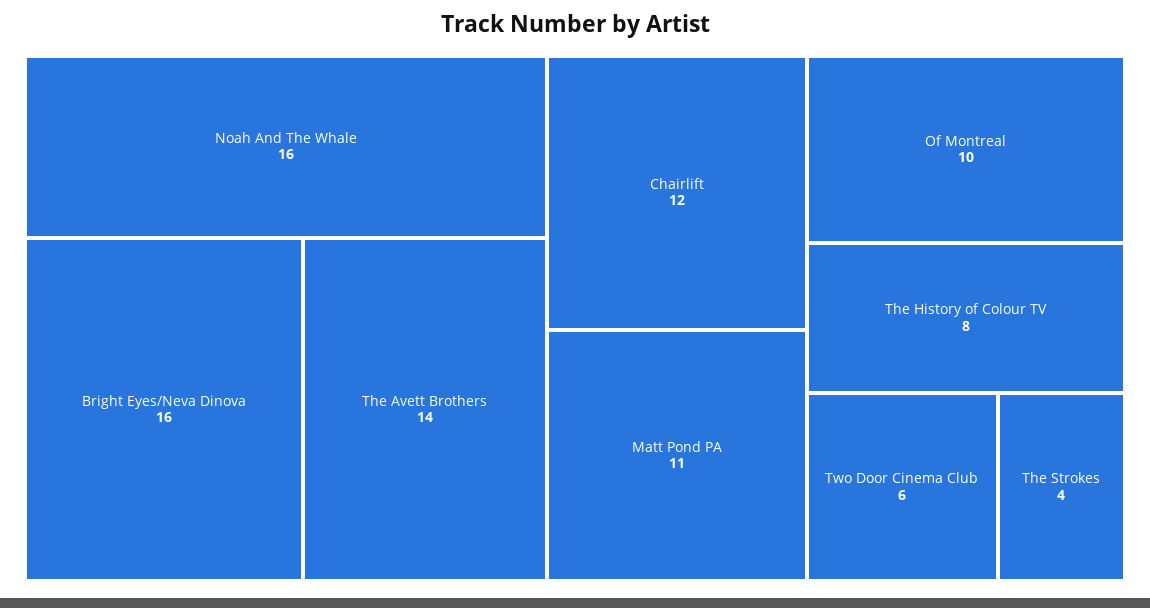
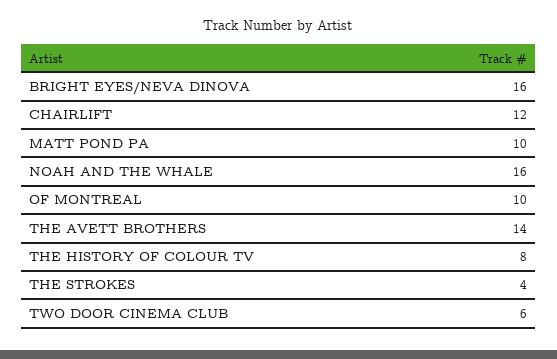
Matt Pond PA: 11 -> 10

